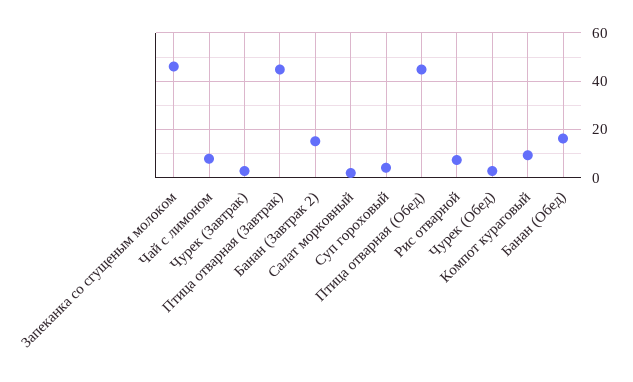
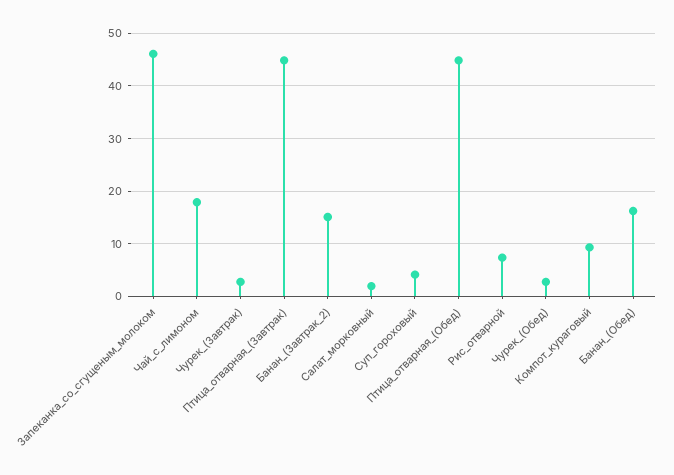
Чай с лимоном: 7.5 -> 18

